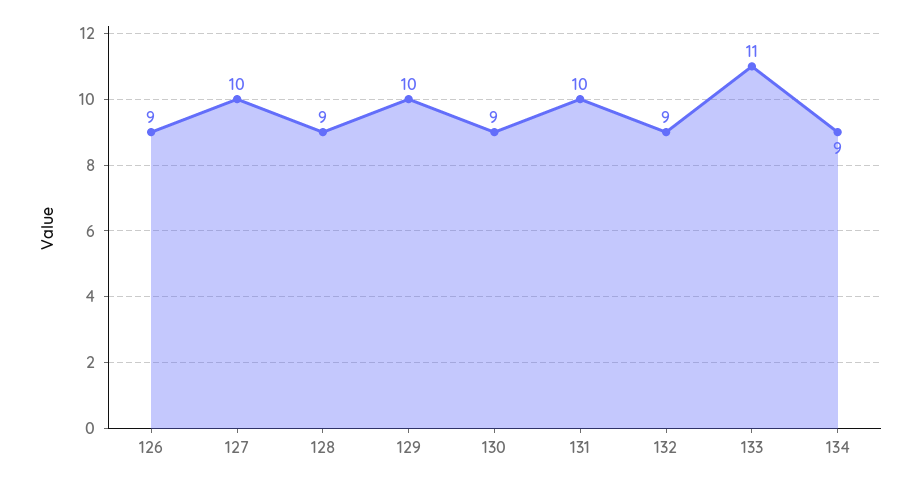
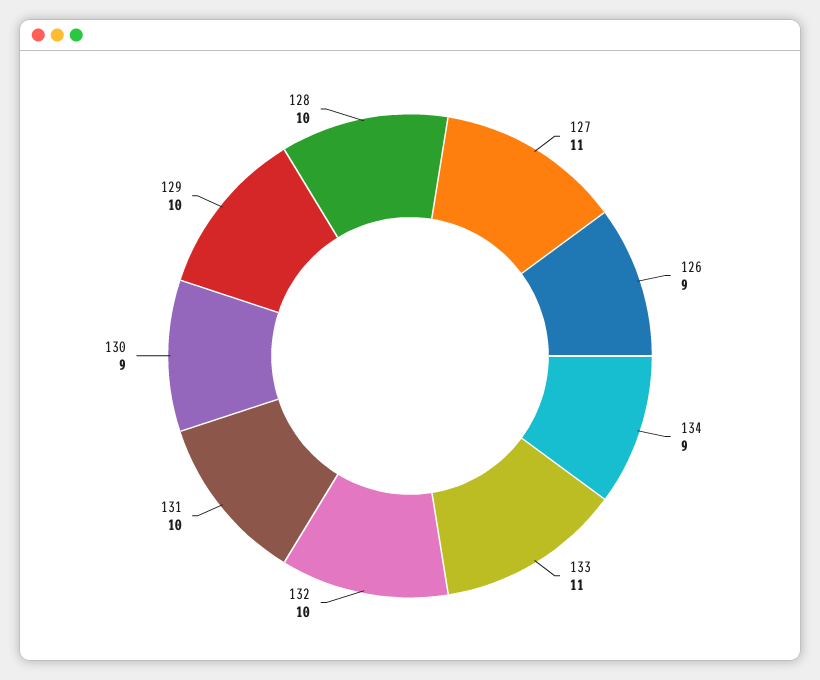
127: 10 -> 11
128: 9 -> 10
132: 9 -> 10

